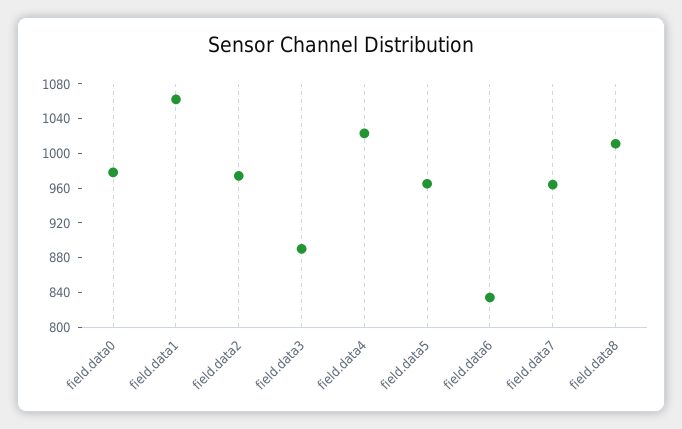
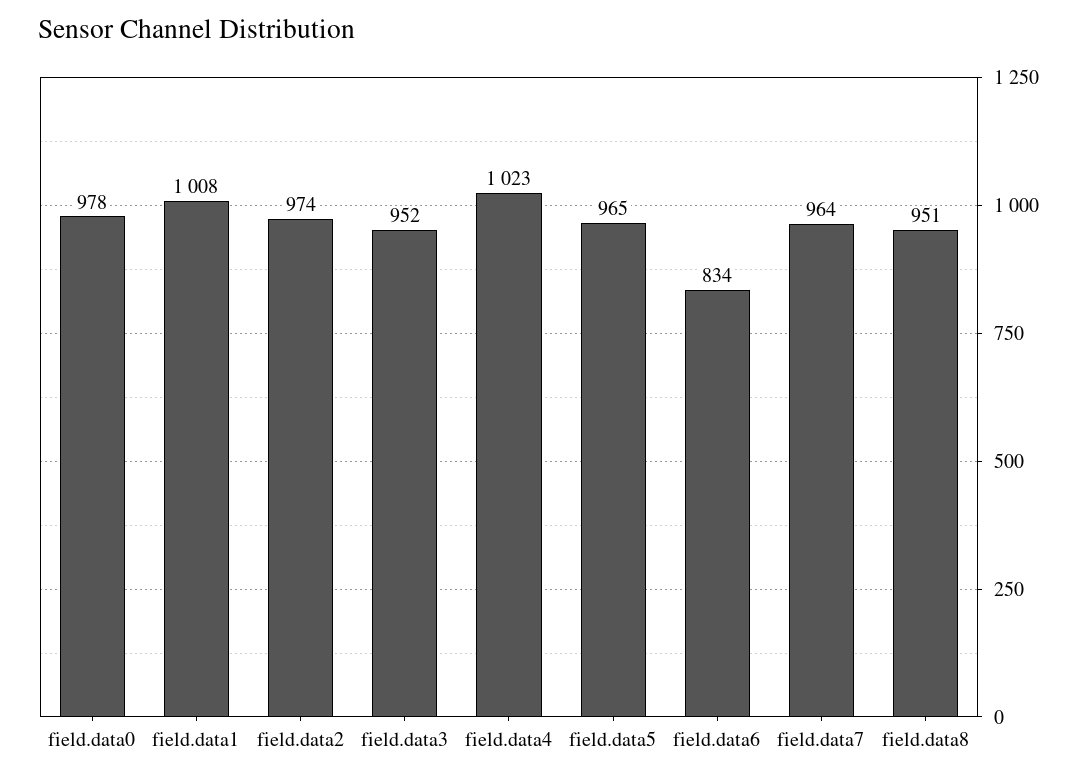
field.data1: 1060 -> 1008
field.data3: 890 -> 952
field.data8: 1010 -> 951

